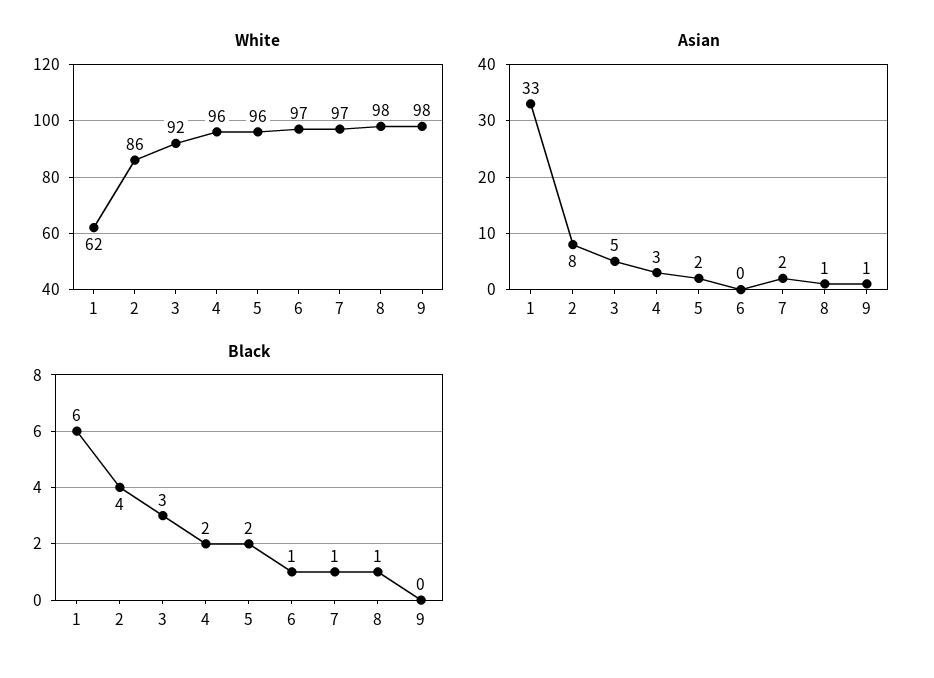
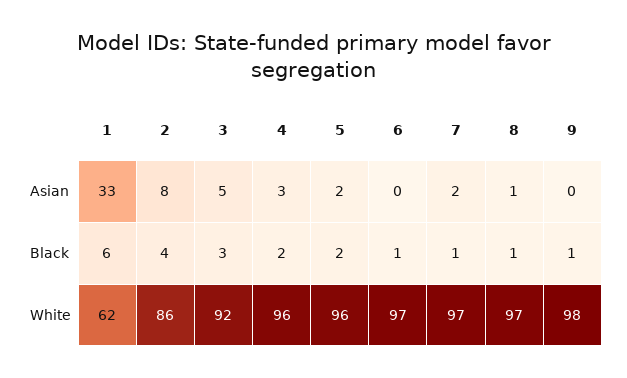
White, 8: 98 -> 97
Asian, 9: 1 -> 0
Black, 9: 0 -> 1

